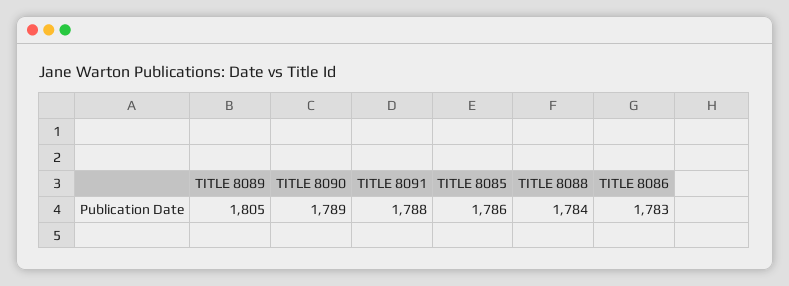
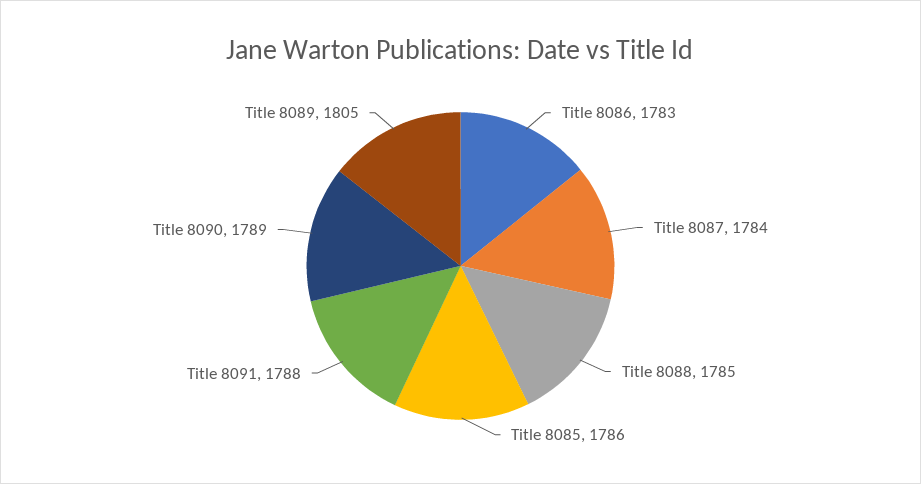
TITLE 8088: 1784 -> 1785
Title 8087: none -> 1784

